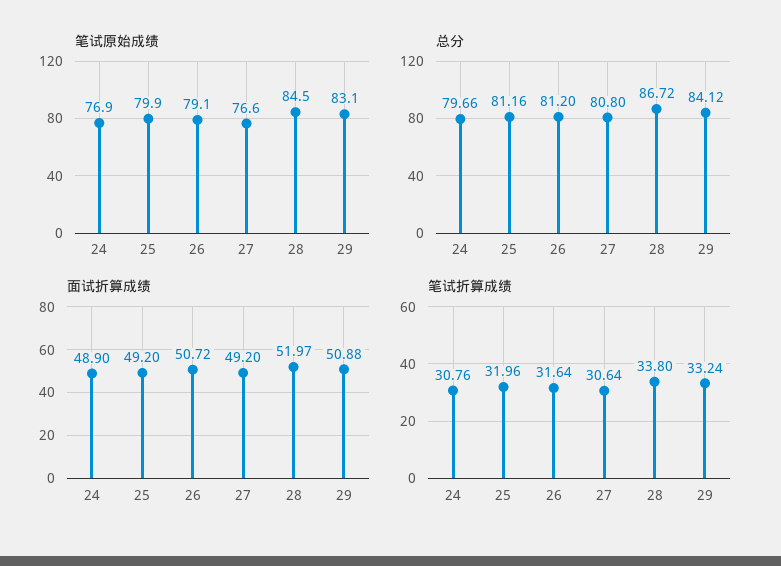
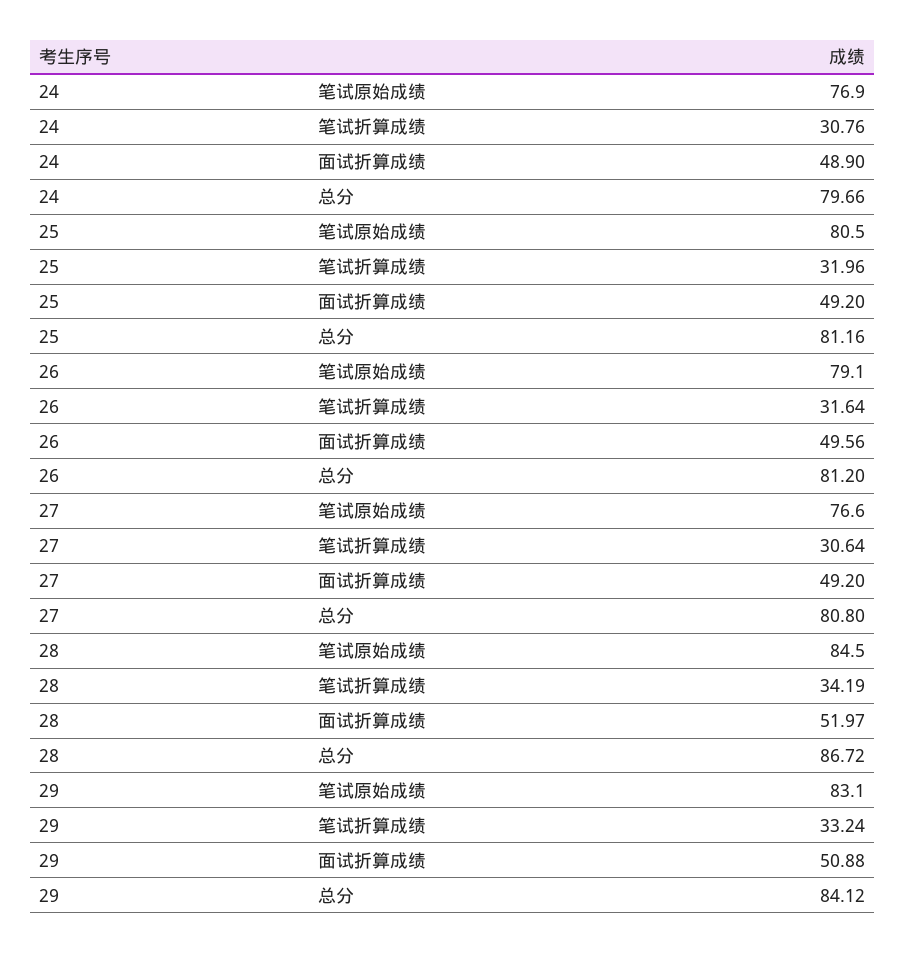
笔试原始成绩, 25: 79.9 -> 80.5
面试折算成绩, 26: 50.72 -> 49.56
笔试折算成绩, 28: 33.8 -> 34.19

